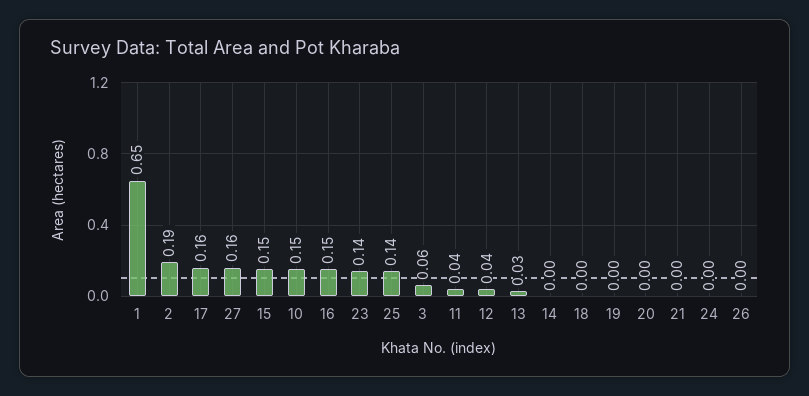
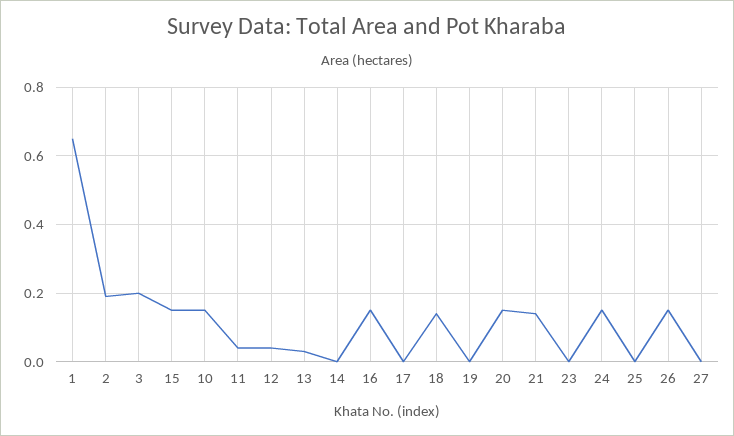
17: 0.16 -> 0
27: 0.16 -> 0
23: 0.14 -> 0
25: 0.14 -> 0
3: 0.06 -> 0.2
18: 0 -> 0.15
20: 0 -> 0.15
21: 0 -> 0.15
24: 0 -> 0.15
26: 0 -> 0.15

